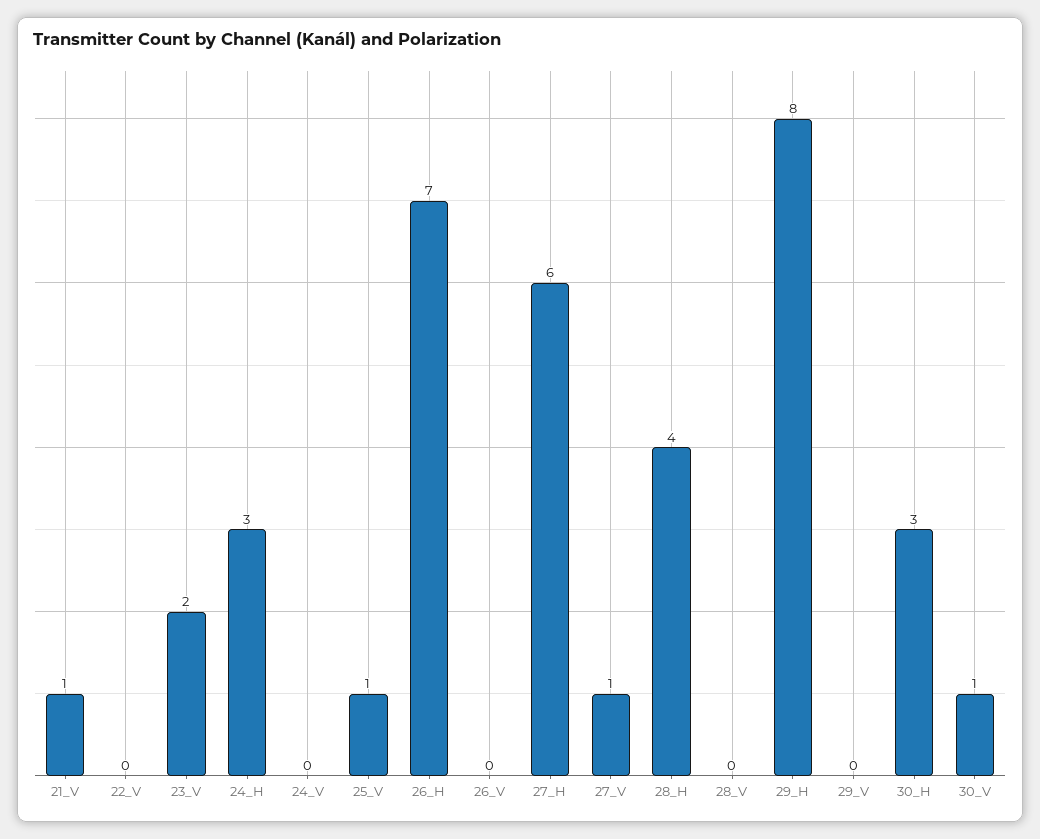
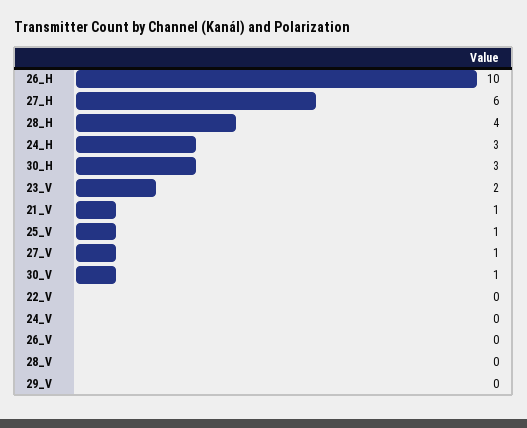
26_H: 7 -> 10
29_H: 8 -> none

